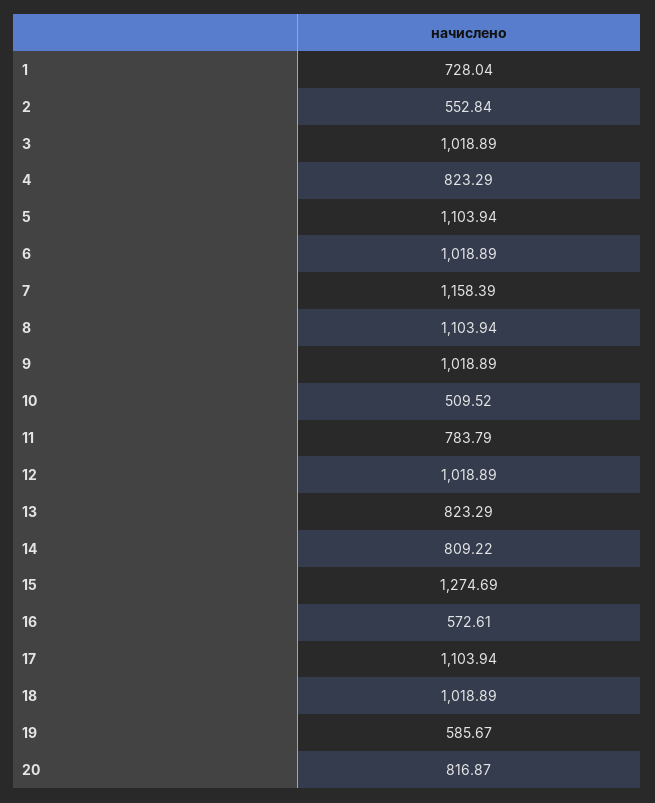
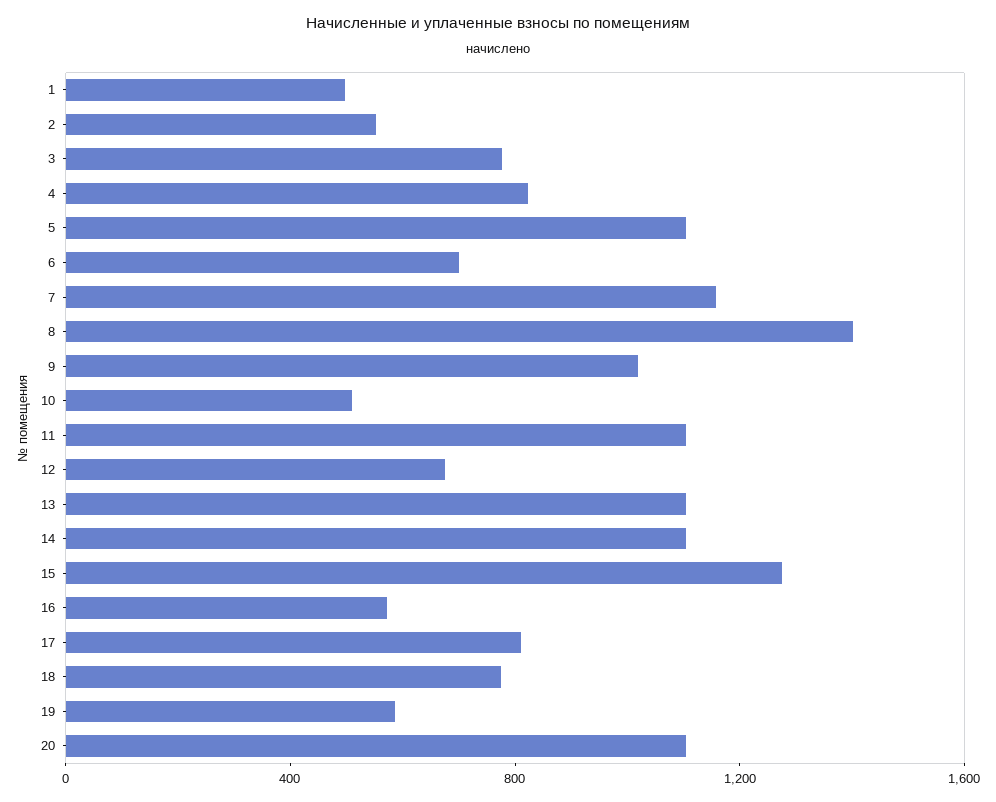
1: 728.04 -> 500
3: 1018.89 -> 800
6: 1018.89 -> 700
8: 1103.94 -> 1400
11: 783.79 -> 1100
12: 1018.89 -> 700
13: 823.29 -> 1100
14: 809.22 -> 1100
17: 1103.94 -> 800
18: 1018.89 -> 800
20: 816.87 -> 1100

